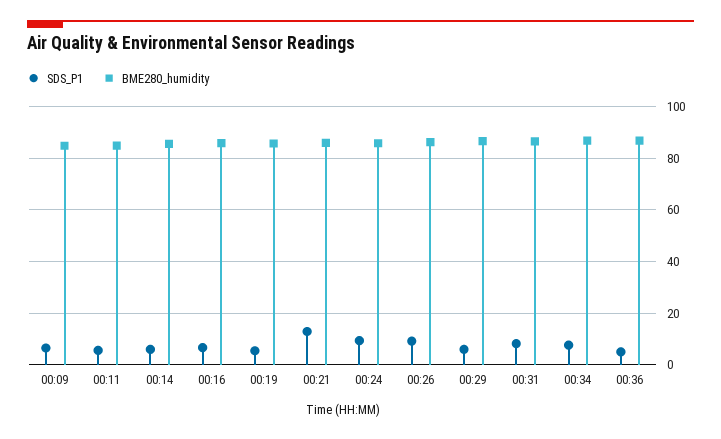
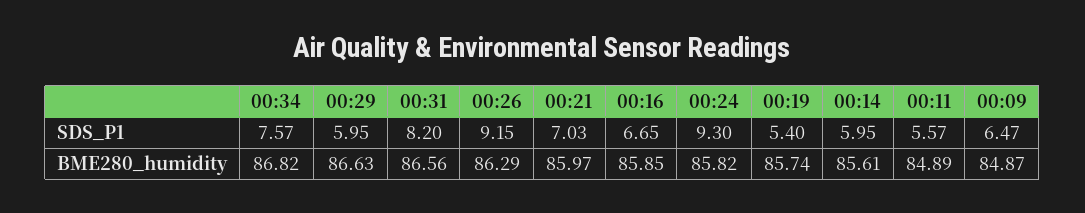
SDS_P1, 00:21: 12.5 -> 7.03
SDS_P1, 00:36: 5 -> none
BME280_humidity, 00:36: 87.5 -> none

